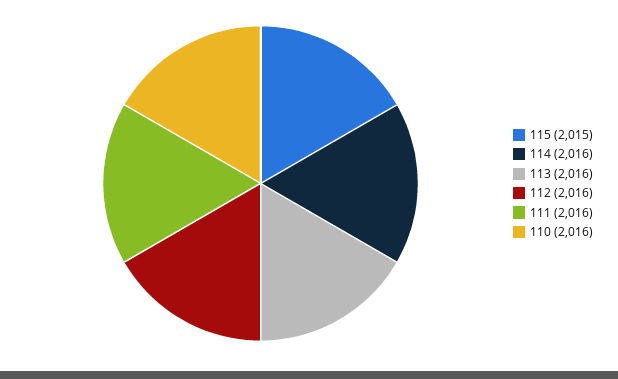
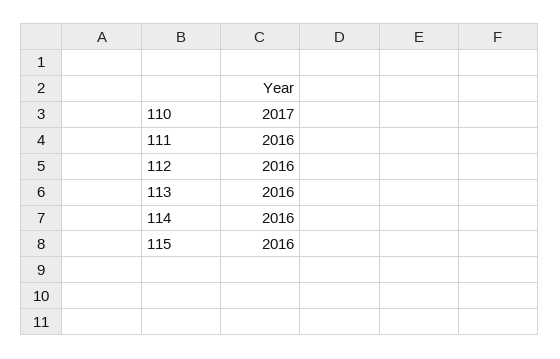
115: 2015 -> 2016
110: 2016 -> 2017

